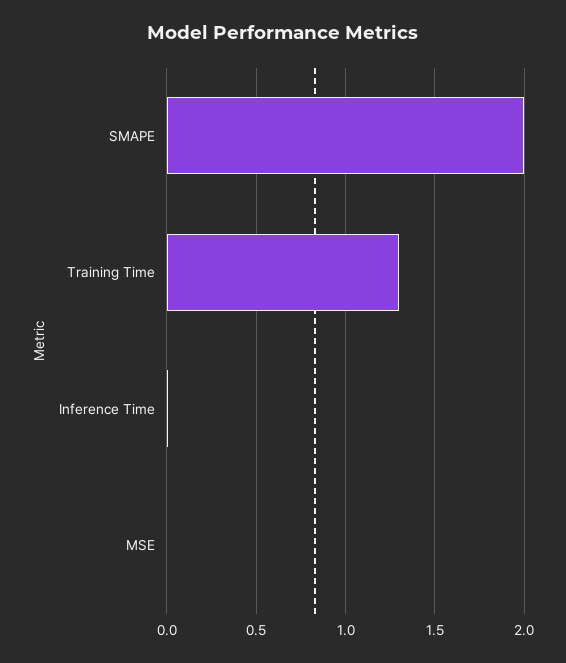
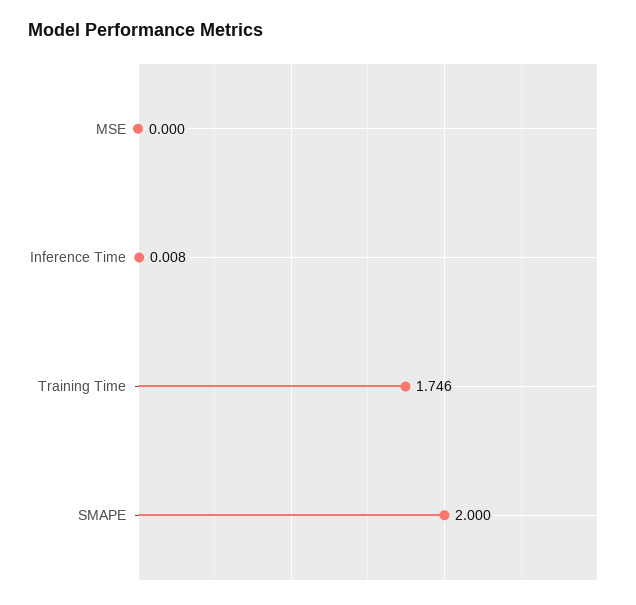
Training Time: 1.3 -> 1.746

